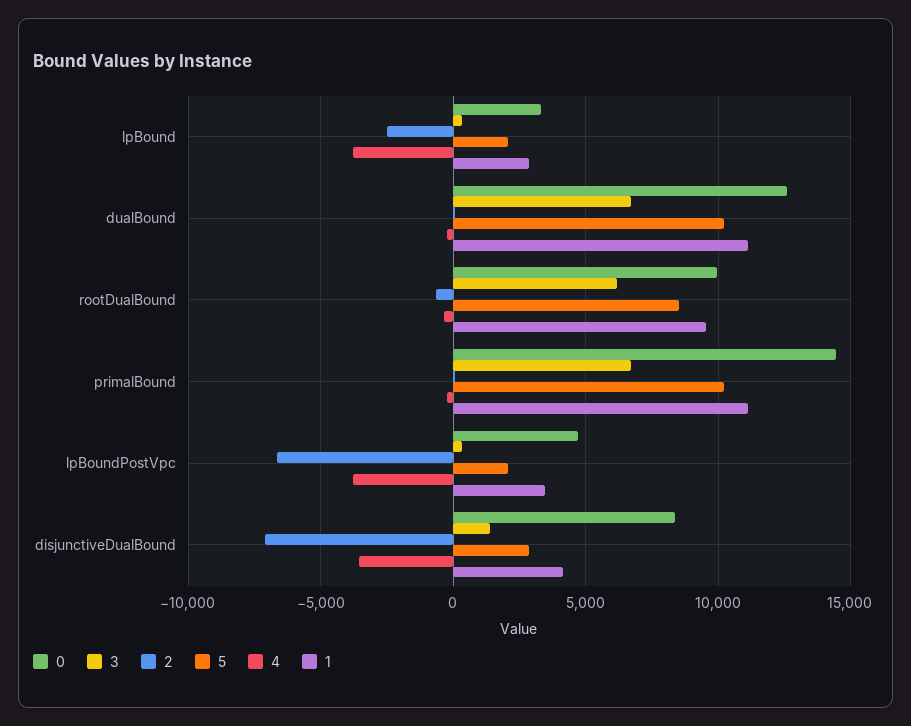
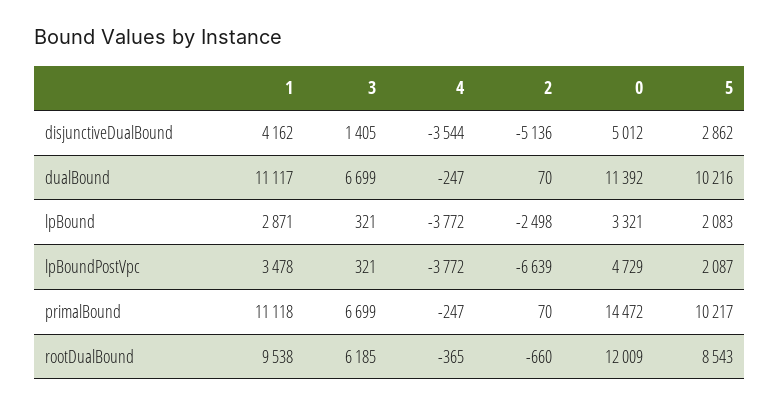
0, dualBound: 12500 -> 11392
0, rootDualBound: 10000 -> 12009
0, disjunctiveDualBound: 8500 -> 5012
2, disjunctiveDualBound: -7000 -> -5136

